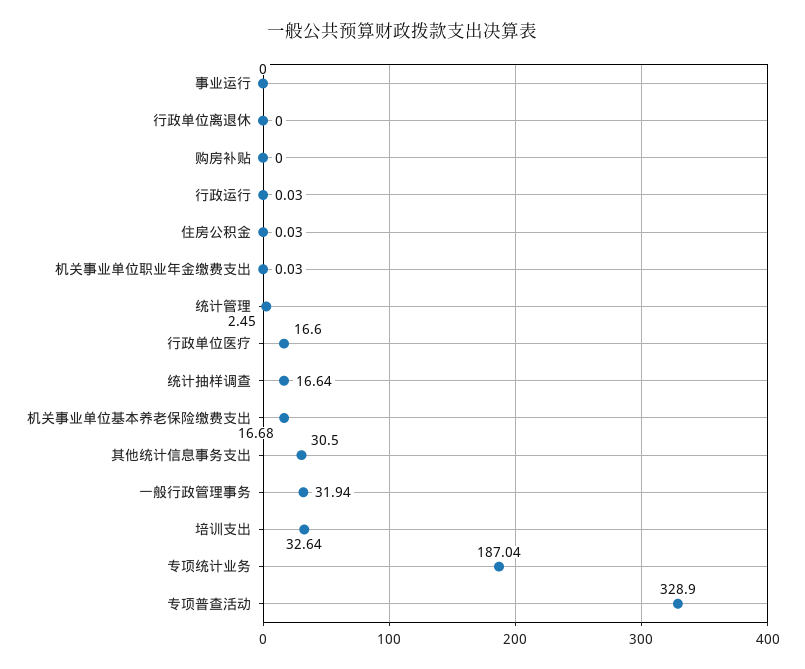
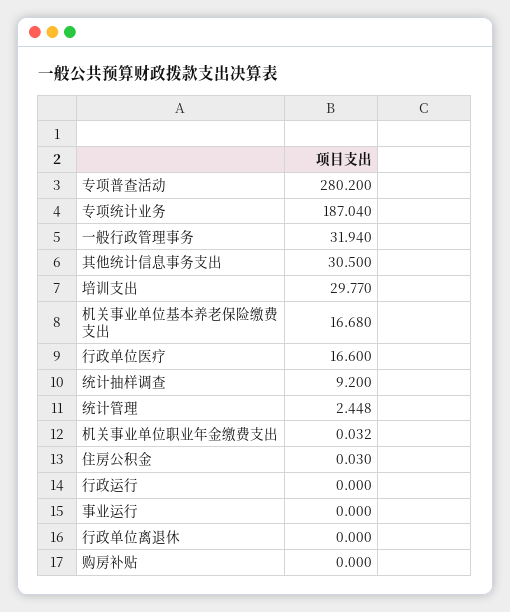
行政运行: 0.03 -> 0
统计抽样调查: 16.64 -> 9.2
培训支出: 32.64 -> 29.77
专项普查活动: 328.9 -> 280.2

